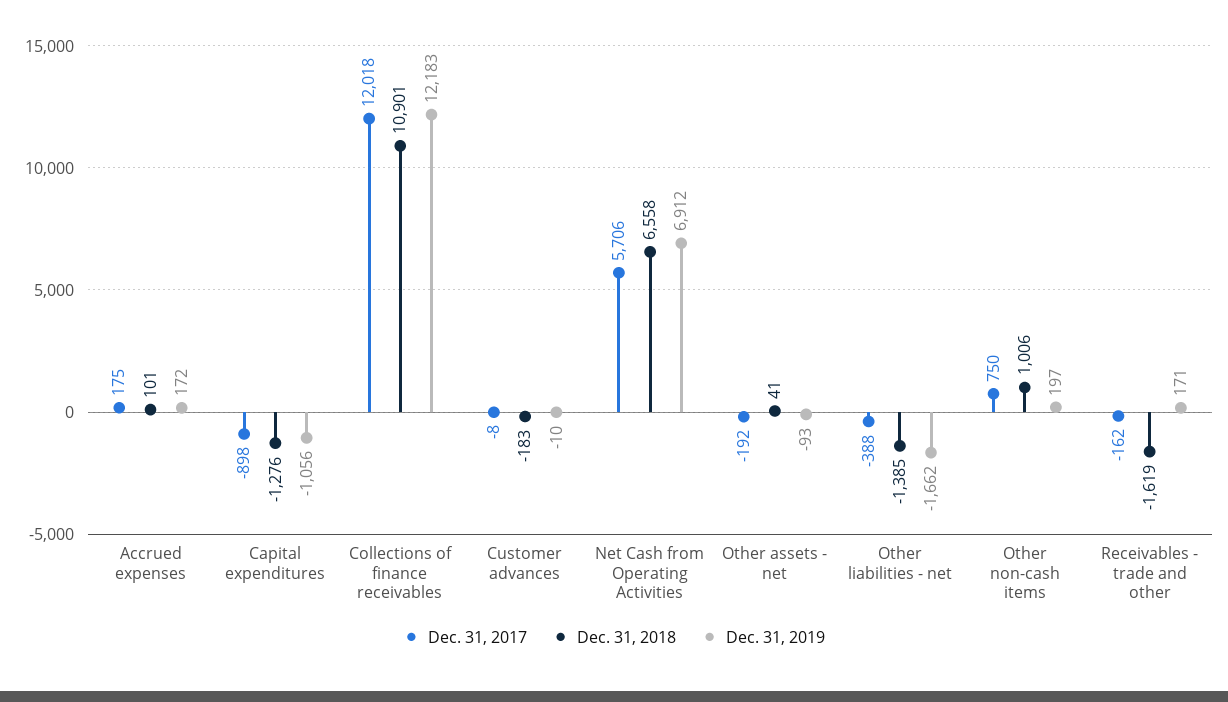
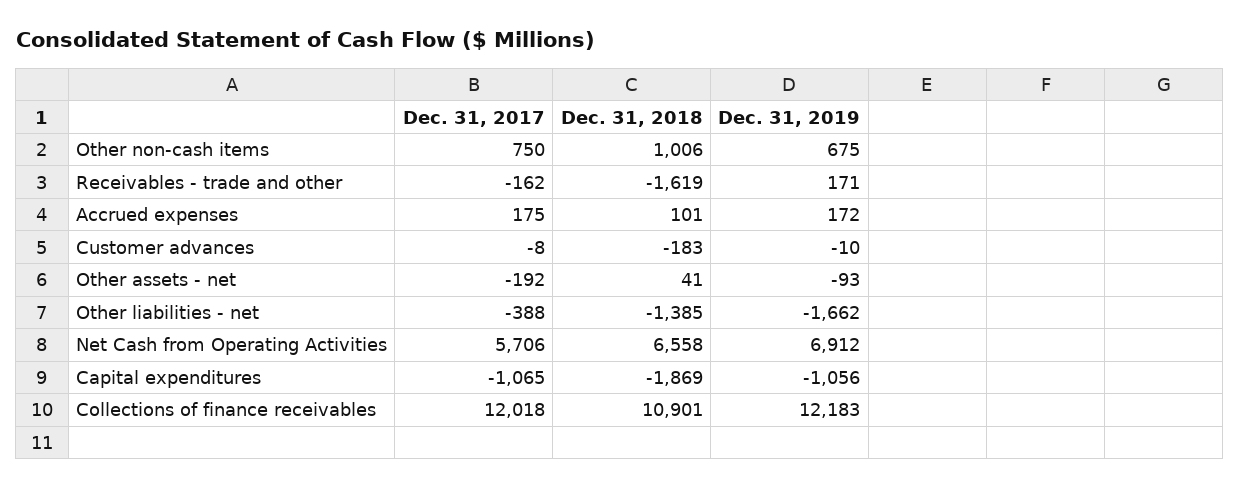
Dec. 31, 2017, Capital expenditures: -898 -> -1065
Dec. 31, 2018, Capital expenditures: -1276 -> -1869
Dec. 31, 2019, Other non-cash items: 197 -> 675

